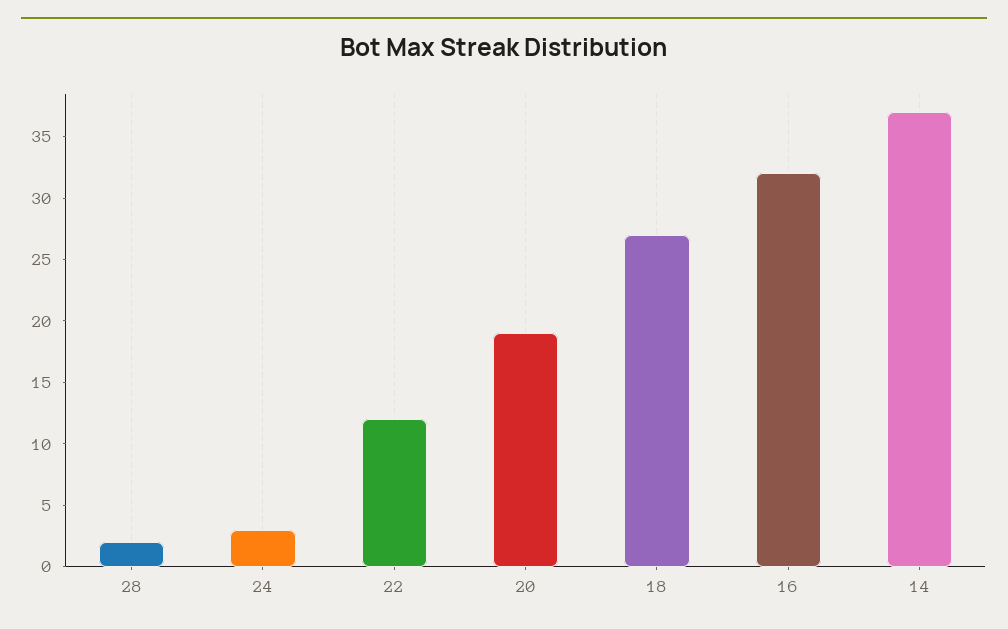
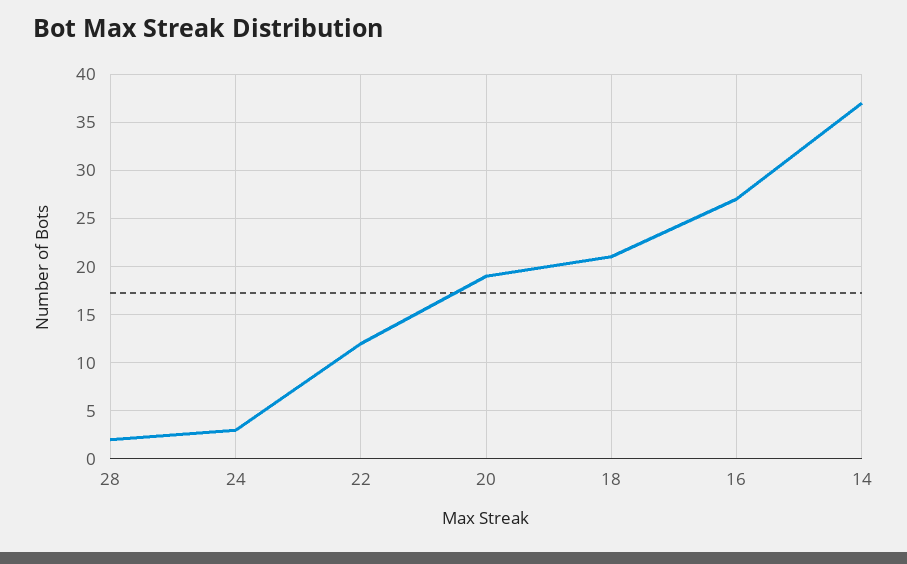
18: 27 -> 21
16: 32 -> 27

